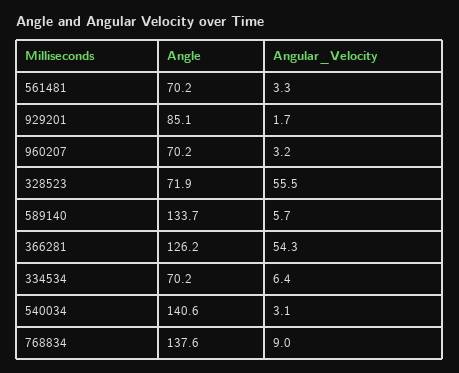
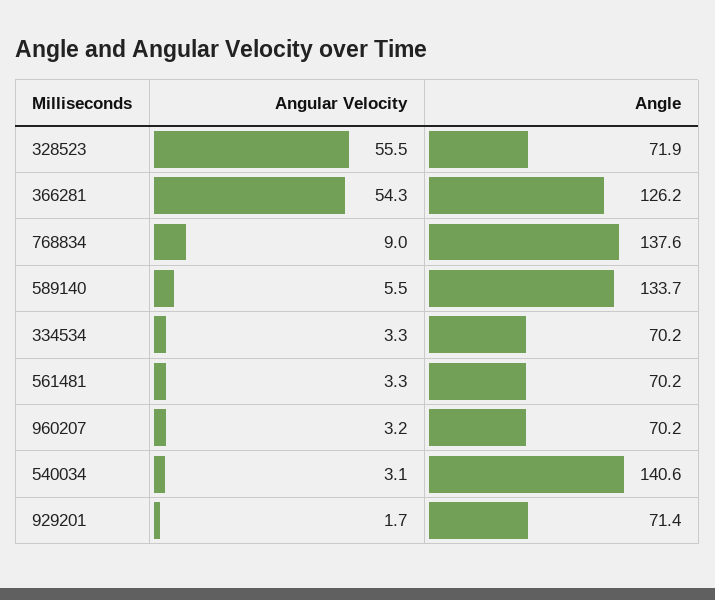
Angle, 929201: 85.1 -> 71.4
Angular_Velocity, 589140: 5.7 -> 5.5
Angular_Velocity, 334534: 6.4 -> 3.3

